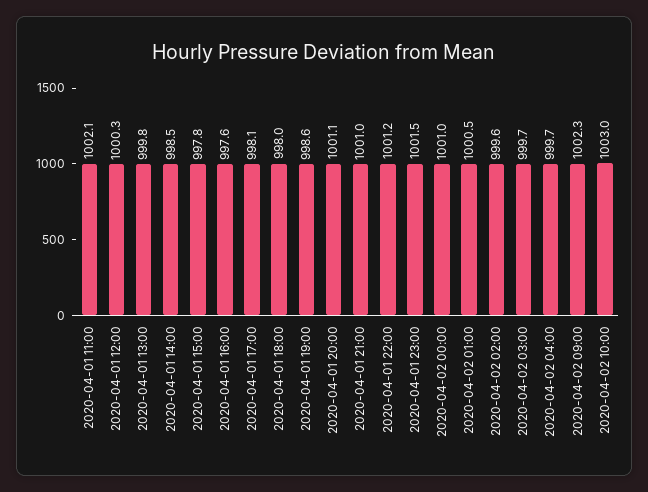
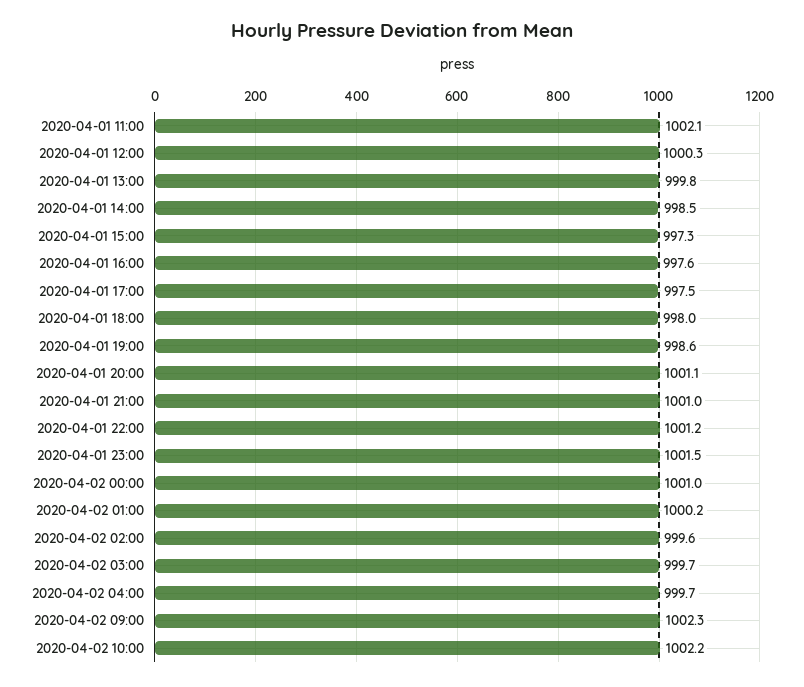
2020-04-01 15:00: 997.8 -> 997.3
2020-04-01 17:00: 998.1 -> 997.5
2020-04-02 01:00: 1000.5 -> 1000.2
2020-04-02 10:00: 1003 -> 1002.2

